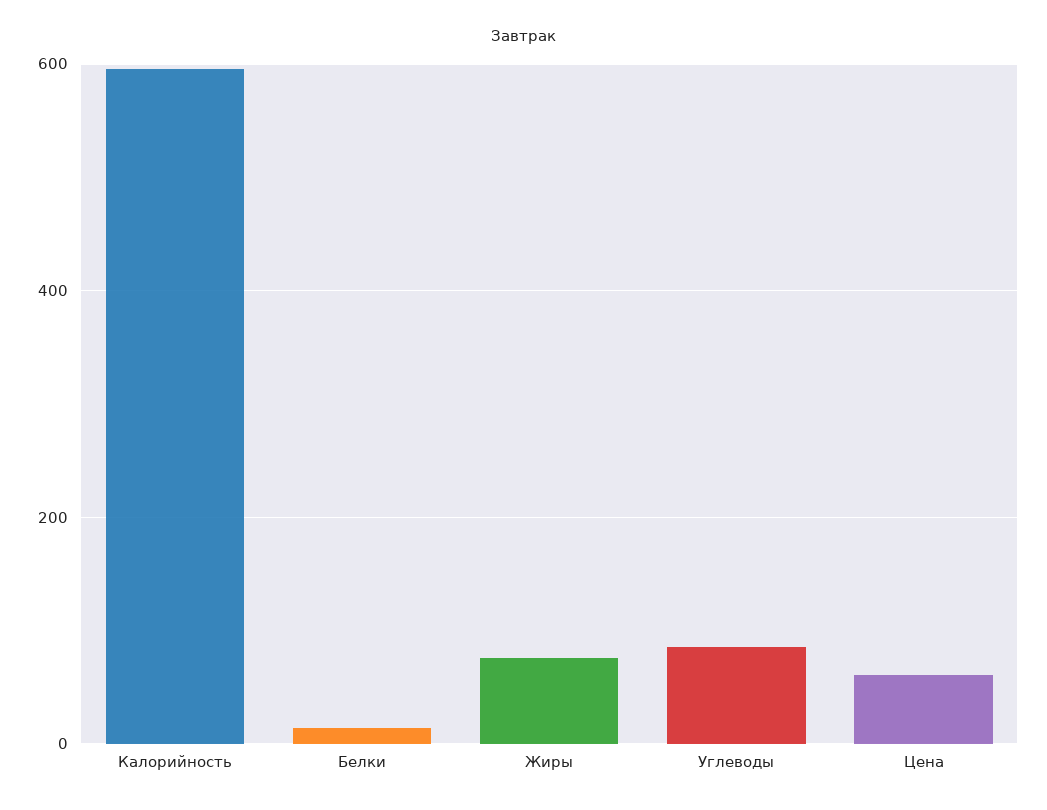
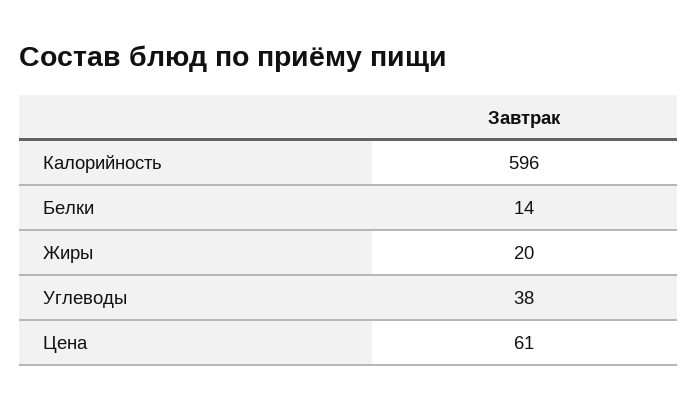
Жиры: 80 -> 20
Углеводы: 80 -> 38

